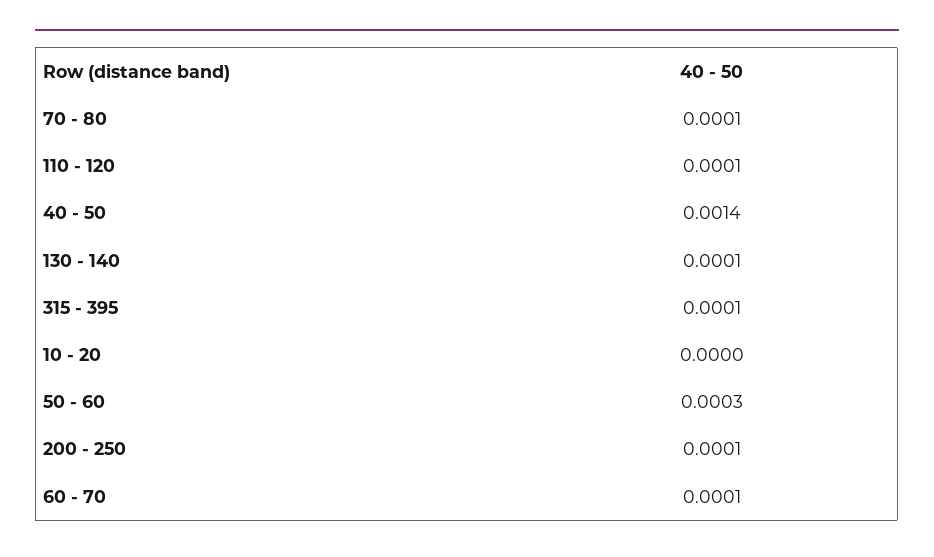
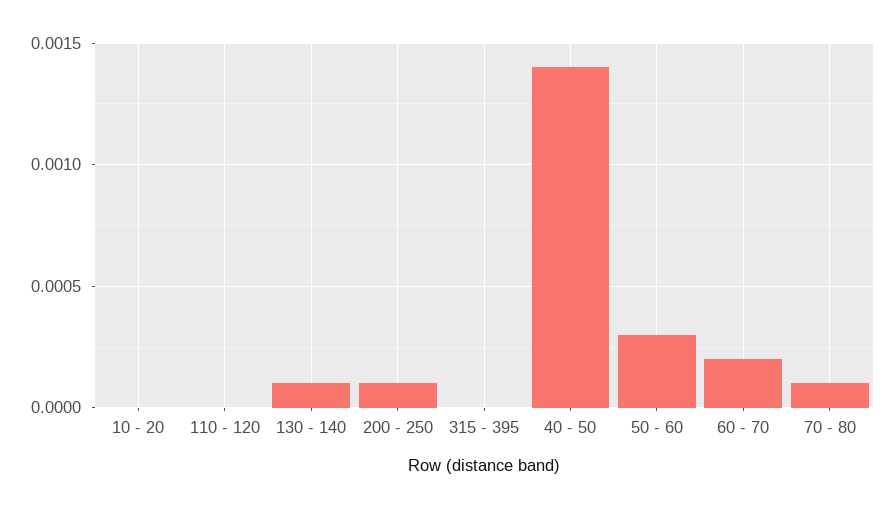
110 - 120: 0.0001 -> 0
315 - 395: 0.0001 -> 0
60 - 70: 0.0001 -> 0.0002

